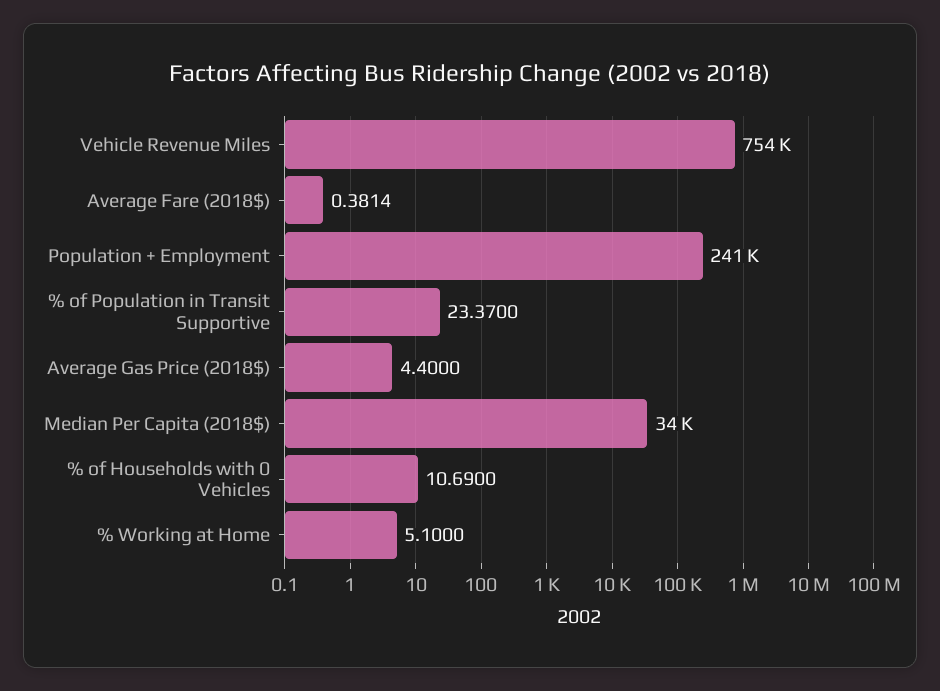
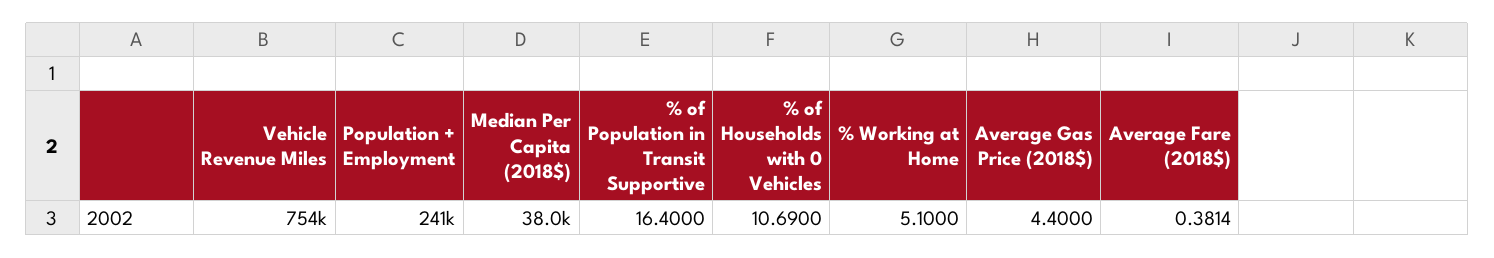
% of Population in Transit Supportive: 23.37 -> 16.4
Median Per Capita (2018$): 34000 -> 38000

